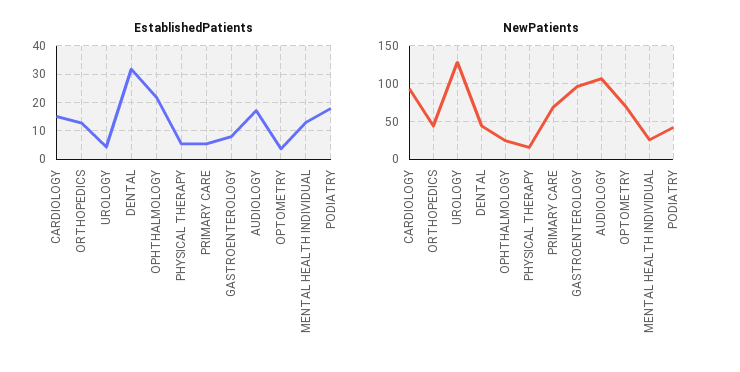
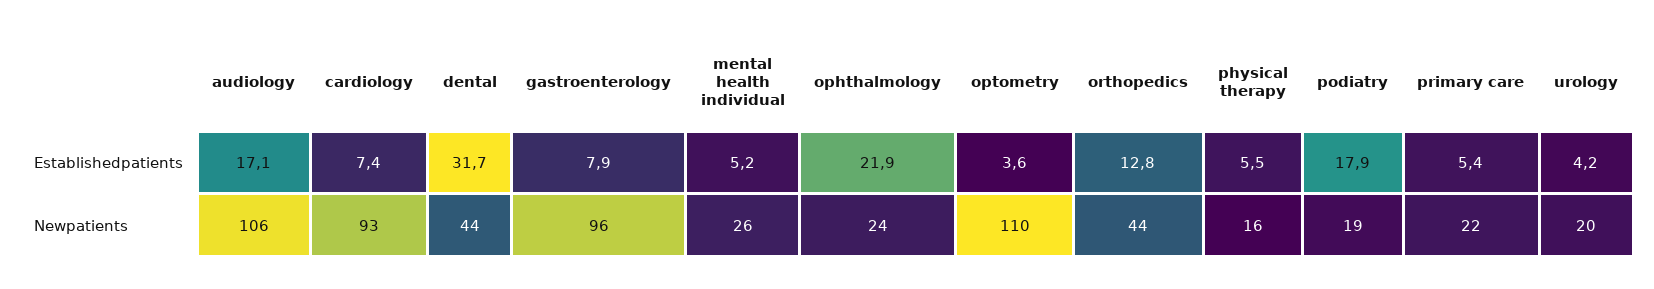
EstablishedPatients, CARDIOLOGY: 15 -> 7.4
EstablishedPatients, MENTAL HEALTH INDIVIDUAL: 12.5 -> 5.2
NewPatients, UROLOGY: 130 -> 20
NewPatients, PRIMARY CARE: 70 -> 22
NewPatients, OPTOMETRY: 70 -> 110
NewPatients, PODIATRY: 40 -> 19

